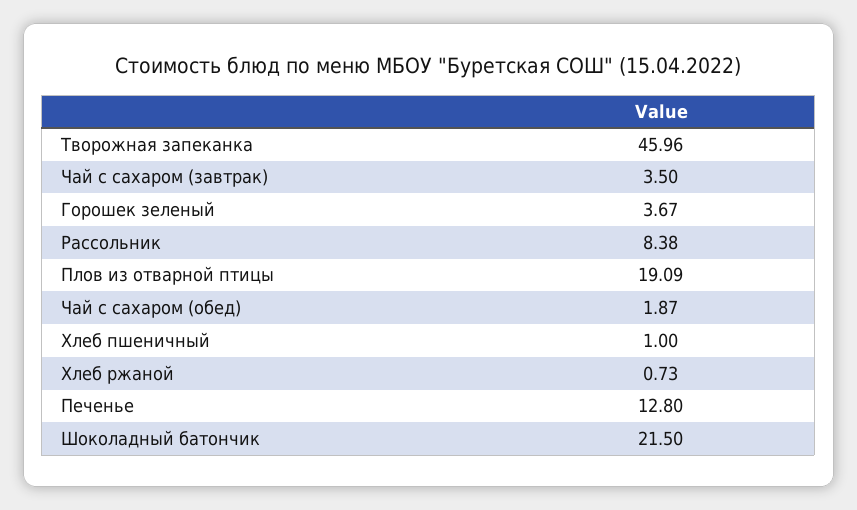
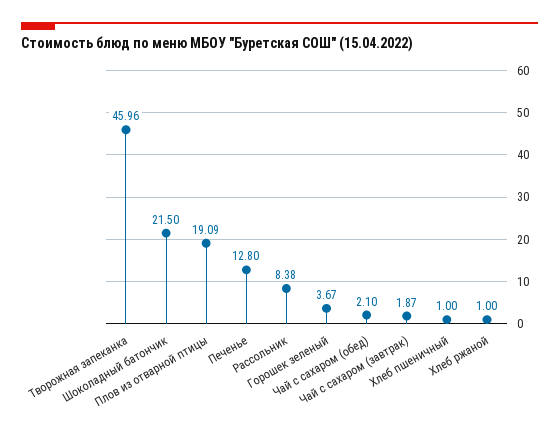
Чай с сахаром (завтрак): 3.5 -> 1.87
Чай с сахаром (обед): 1.87 -> 2.1
Хлеб ржаной: 0.73 -> 1

